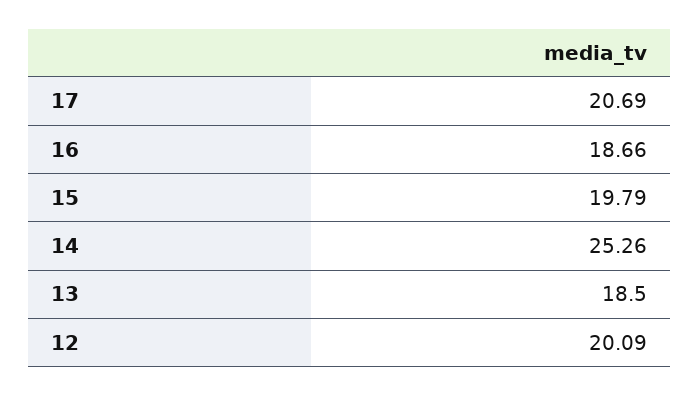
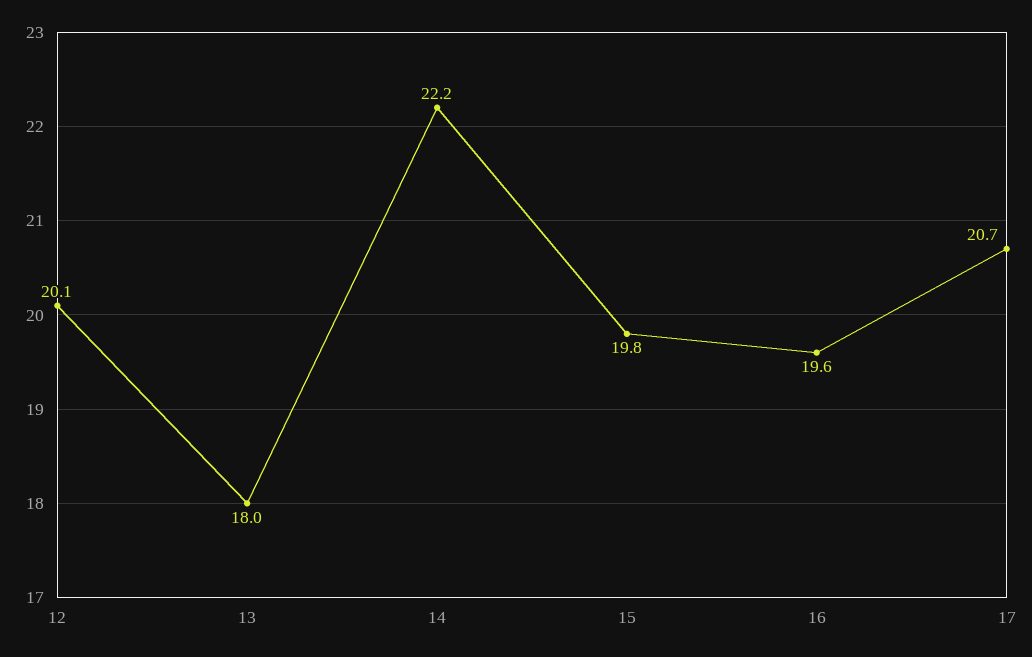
16: 18.66 -> 19.6
14: 25.26 -> 22.2
13: 18.5 -> 18

